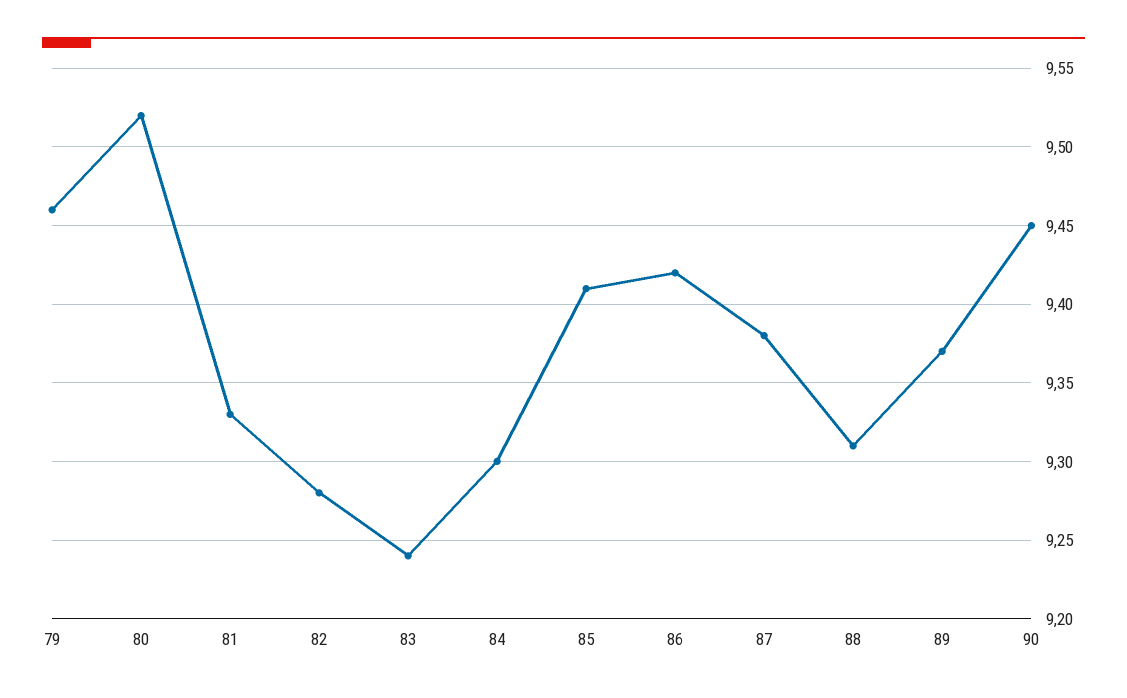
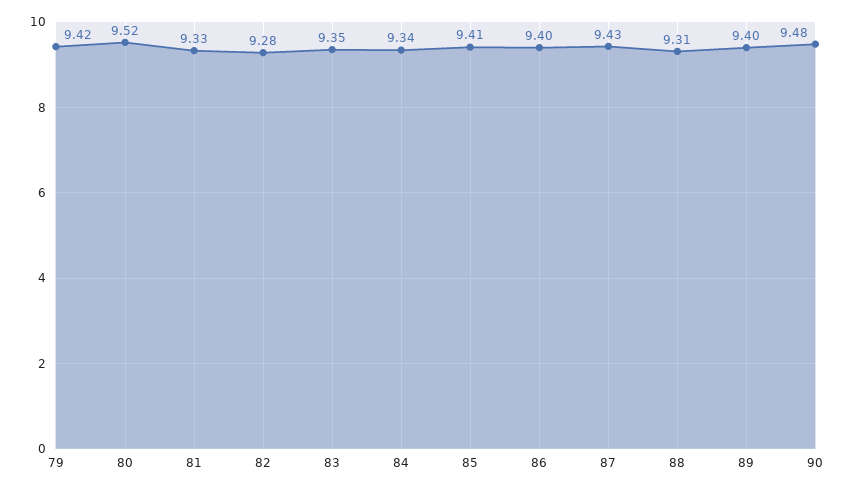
79: 9.46 -> 9.42
83: 9.24 -> 9.35
84: 9.3 -> 9.34
86: 9.42 -> 9.4
87: 9.38 -> 9.43
89: 9.37 -> 9.4
90: 9.45 -> 9.48

